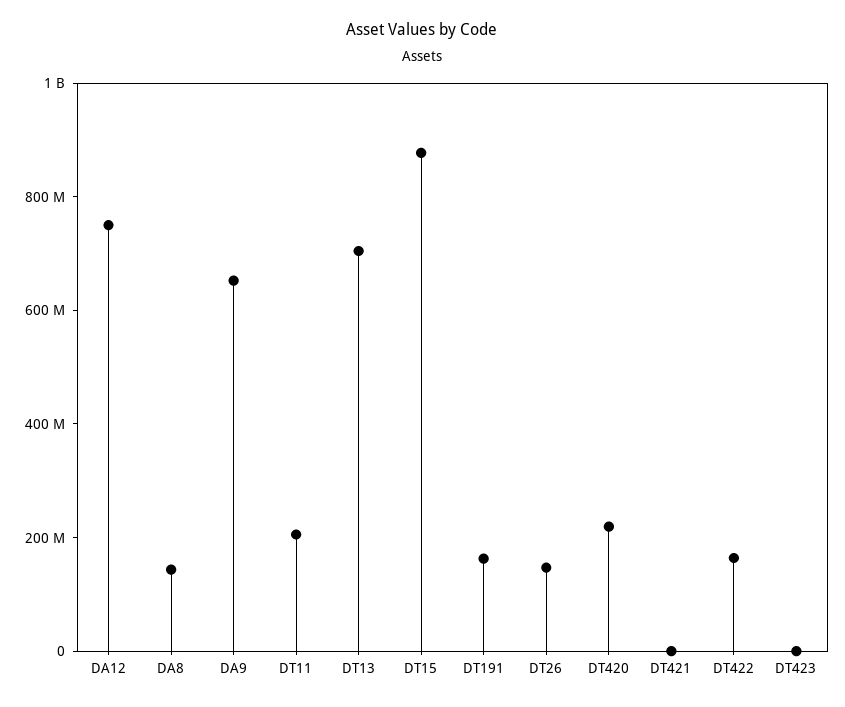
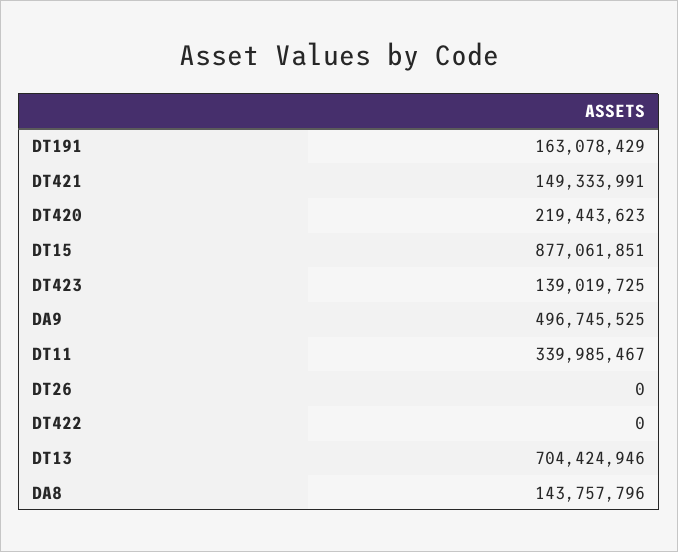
DA12: 750000000 -> none
DA9: 650000000 -> 496745525
DT11: 200000000 -> 339985467
DT26: 150000000 -> 0
DT421: 0 -> 149333991
DT422: 150000000 -> 0
DT423: 0 -> 139019725

